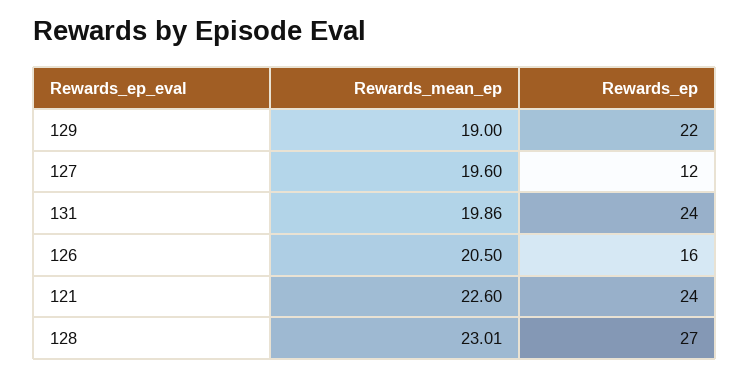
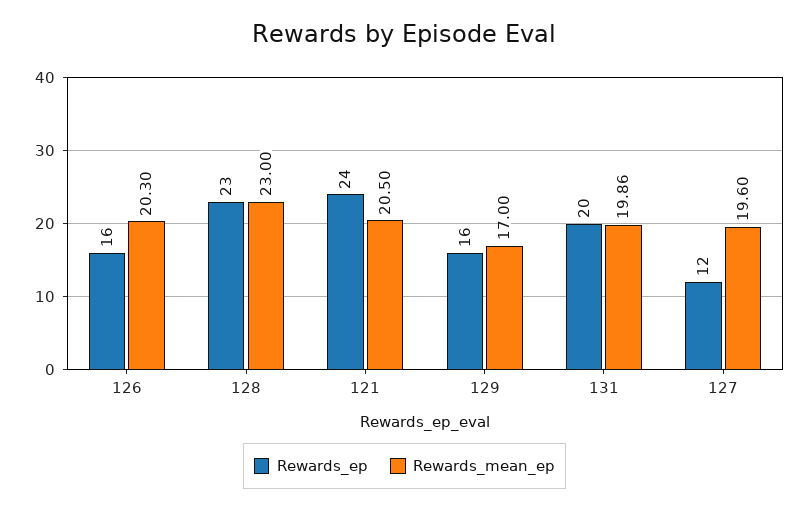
Rewards_mean_ep, 129: 19 -> 17
Rewards_ep, 129: 22 -> 16
Rewards_ep, 131: 24 -> 20
Rewards_mean_ep, 126: 20.5 -> 20.3
Rewards_mean_ep, 121: 22.6 -> 20.5
Rewards_mean_ep, 128: 23.01 -> 23
Rewards_ep, 128: 27 -> 23

